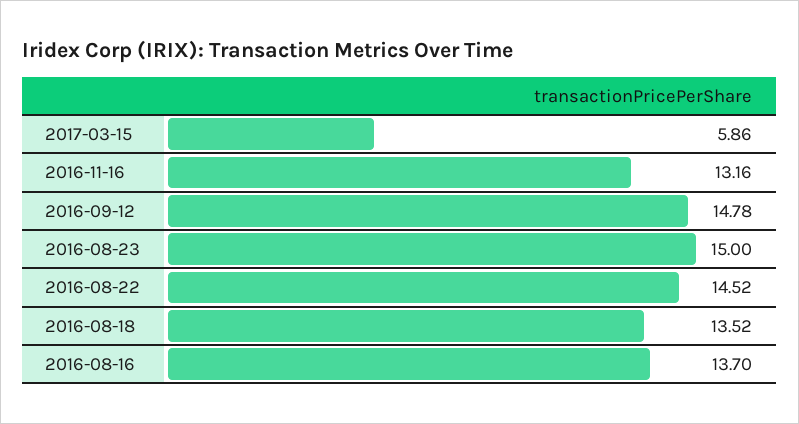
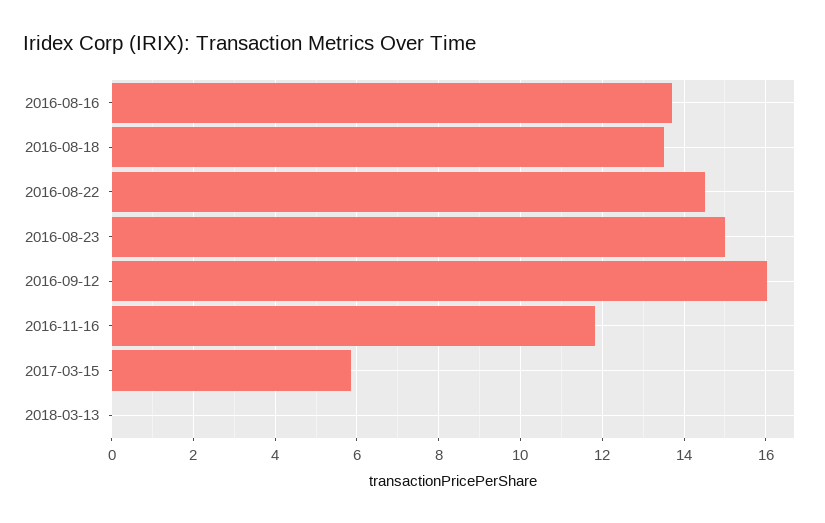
2016-11-16: 13.16 -> 11.8
2016-09-12: 14.78 -> 16
2018-03-13: none -> 0

